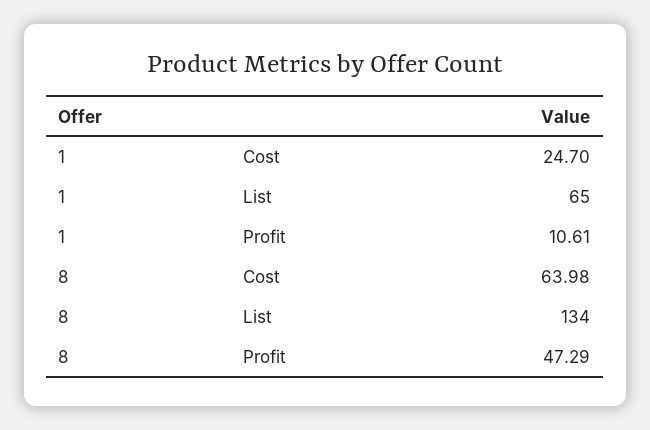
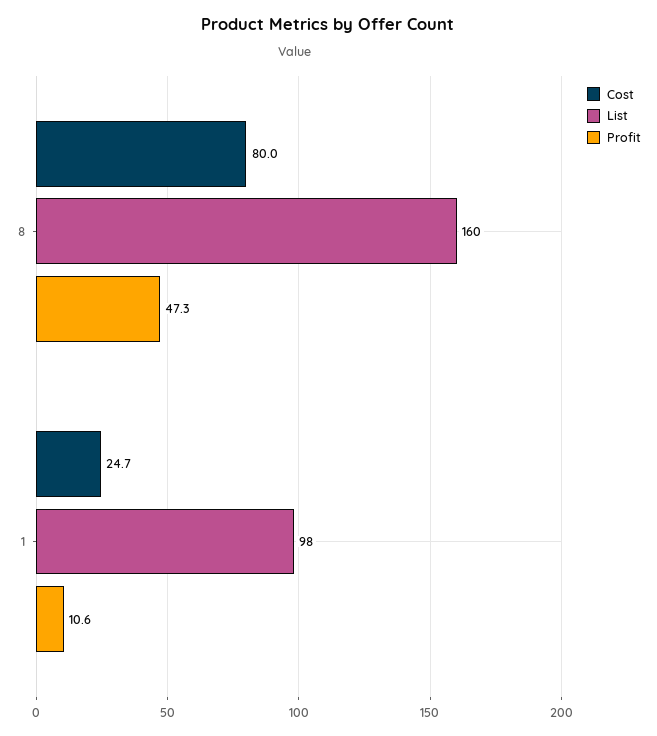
List, 1: 65 -> 98
Cost, 8: 63.98 -> 80
List, 8: 134 -> 160

